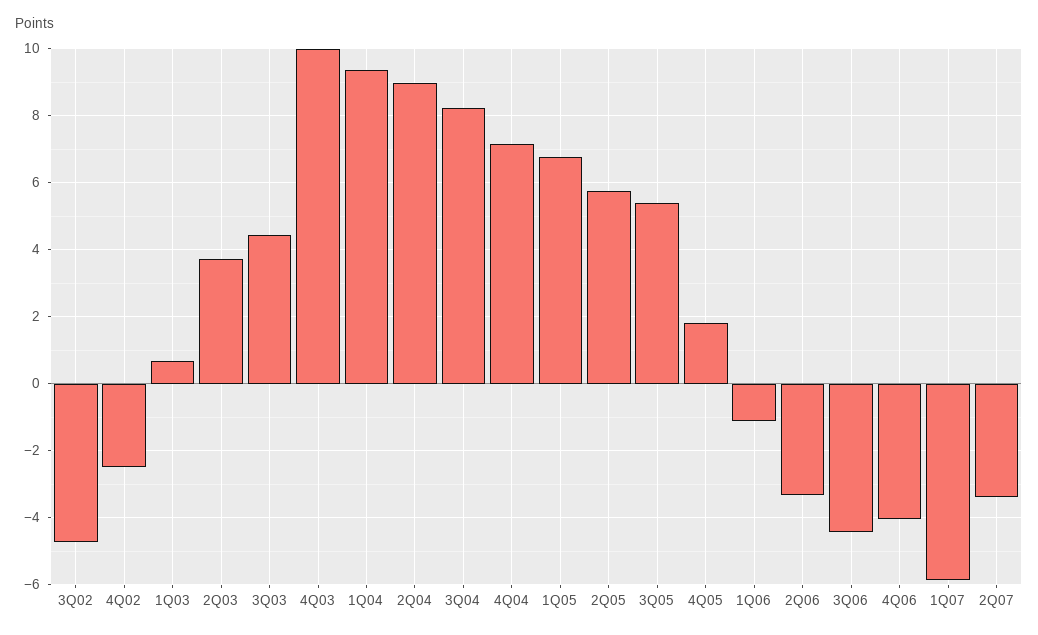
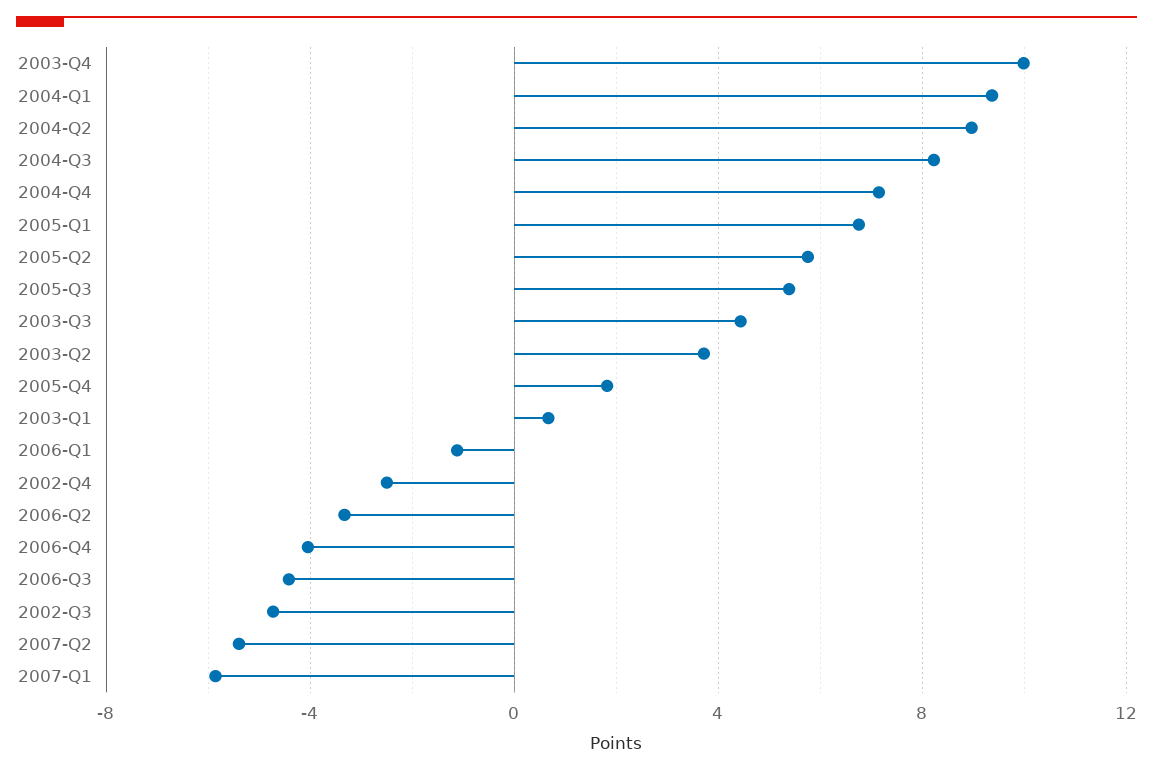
2Q07: -3.4 -> -5.5

